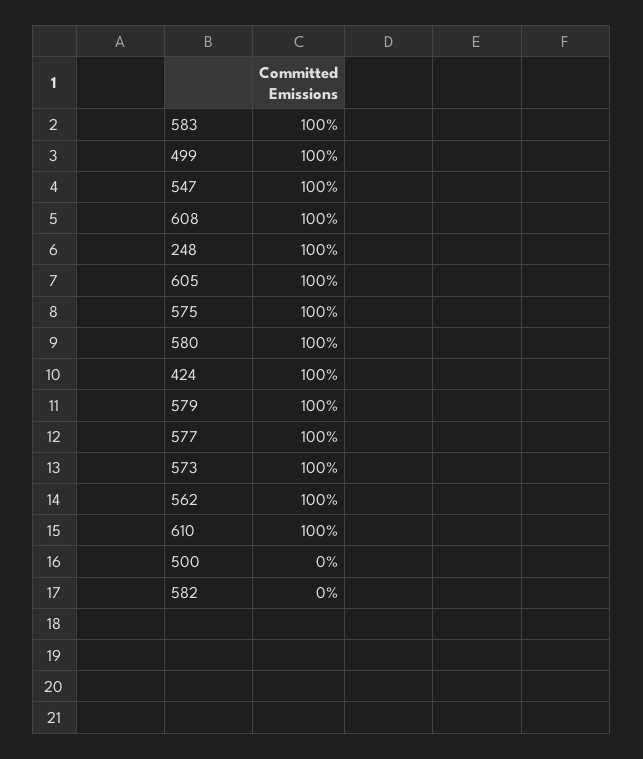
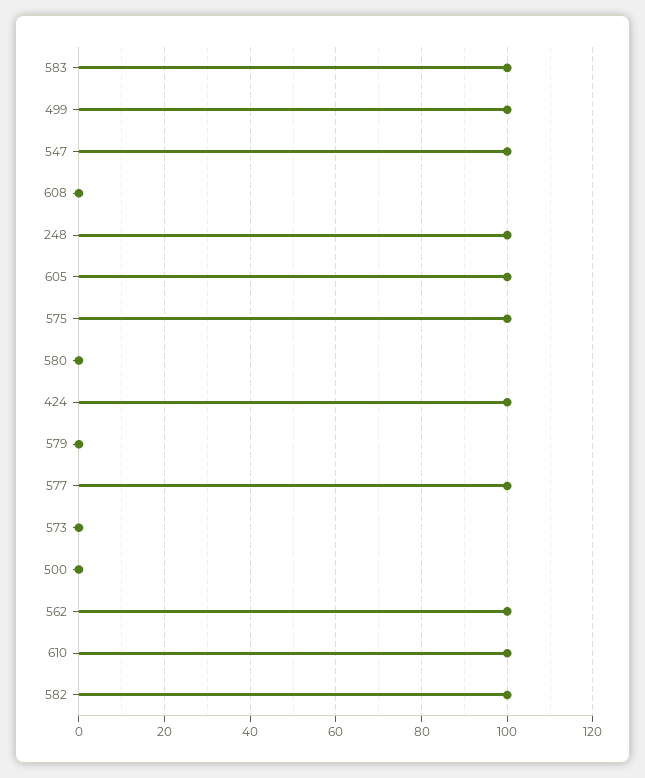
608: 100 -> 0
580: 100 -> 0
579: 100 -> 0
573: 100 -> 0
582: 0 -> 100

